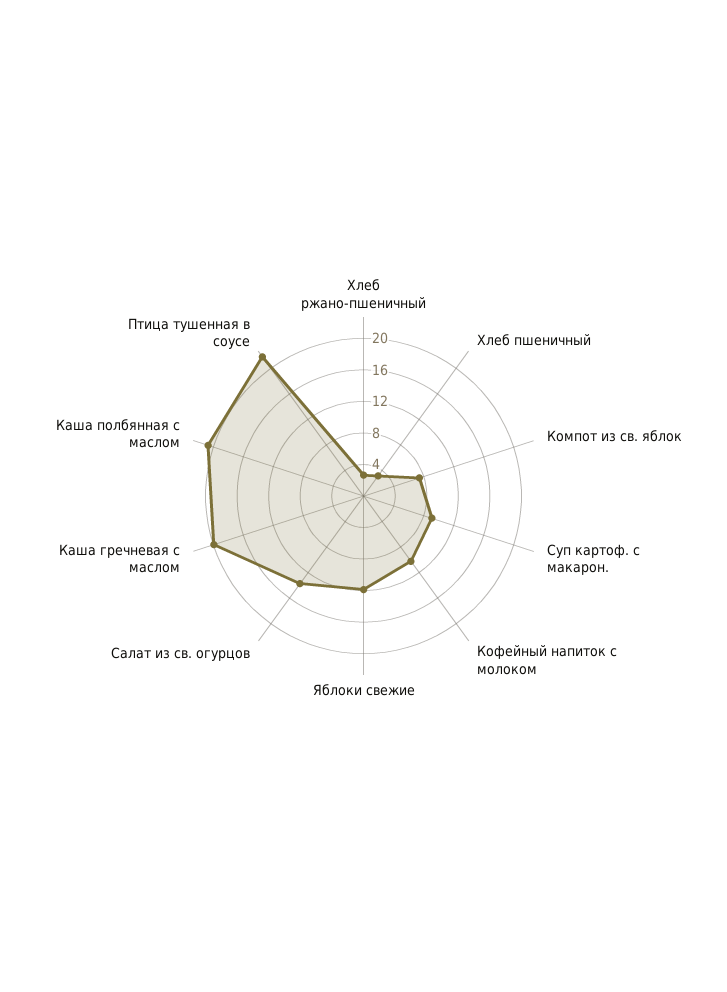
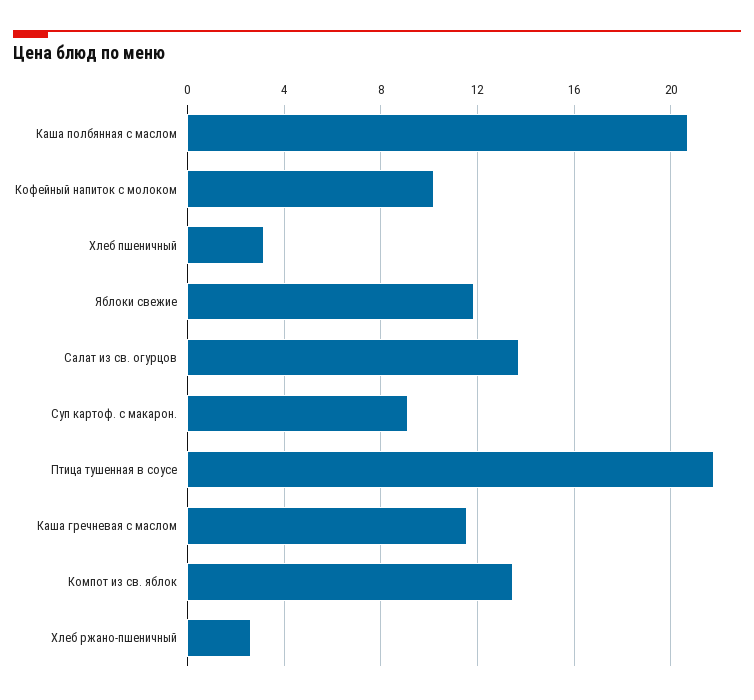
Компот из св. яблок: 8 -> 13.5
Каша гречневая с маслом: 20 -> 11.5

